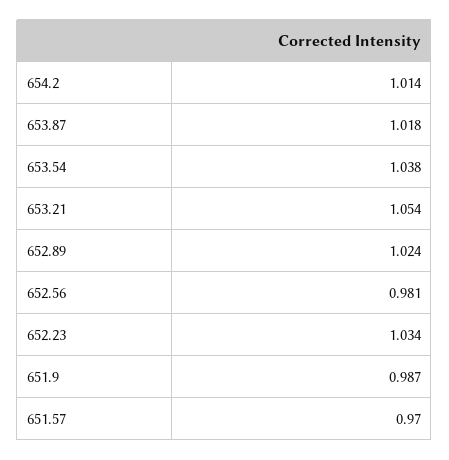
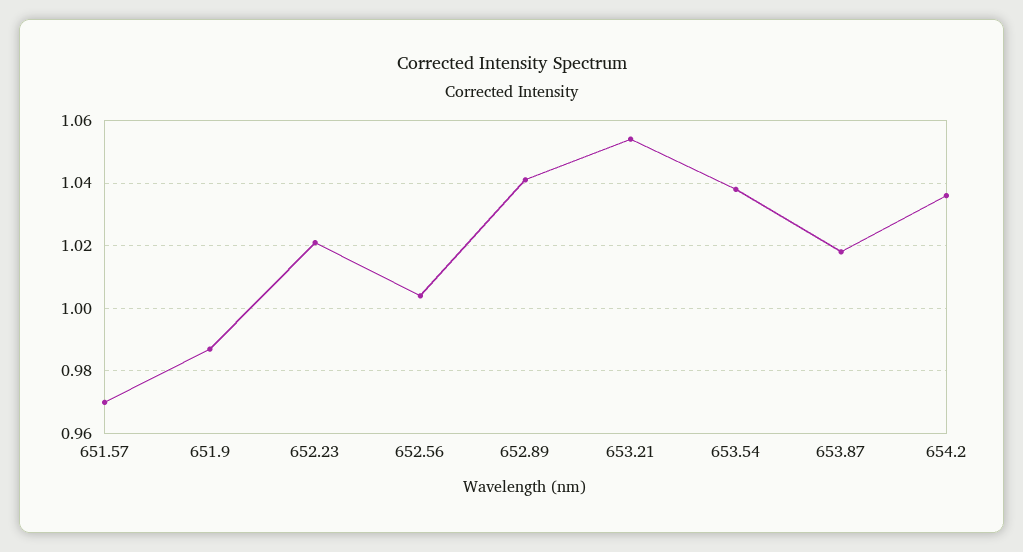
654.2: 1.014 -> 1.035
652.89: 1.024 -> 1.04
652.56: 0.981 -> 1.005
652.23: 1.034 -> 1.02

